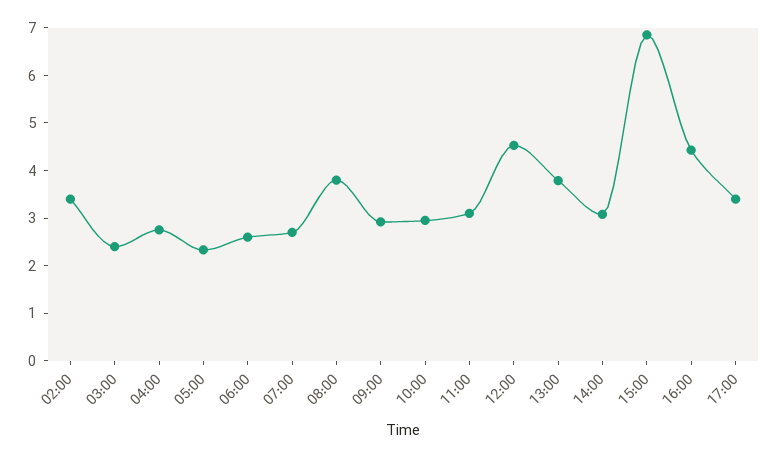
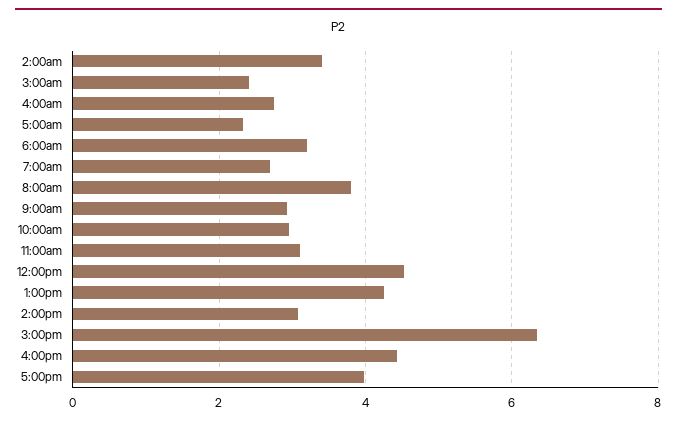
06:00: 2.6 -> 3.2
13:00: 3.8 -> 4.2
15:00: 6.8 -> 6.4
17:00: 3.4 -> 4

